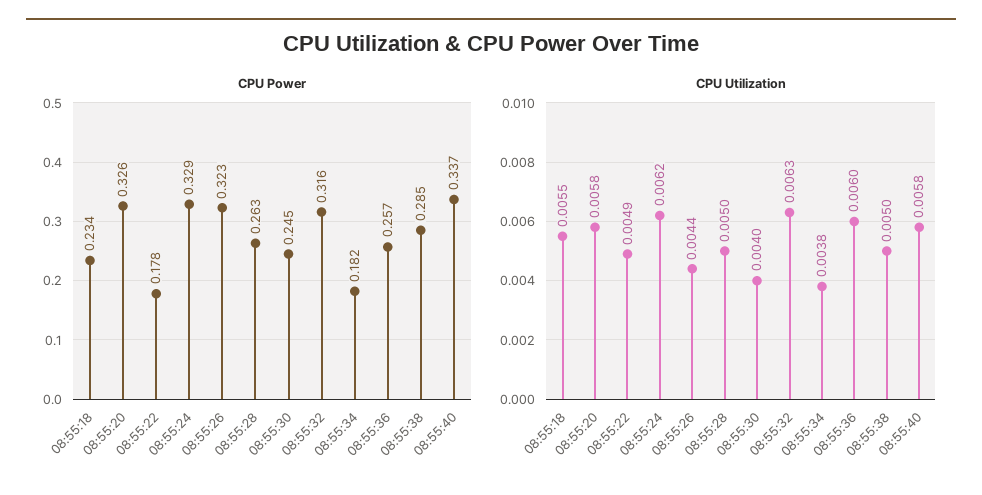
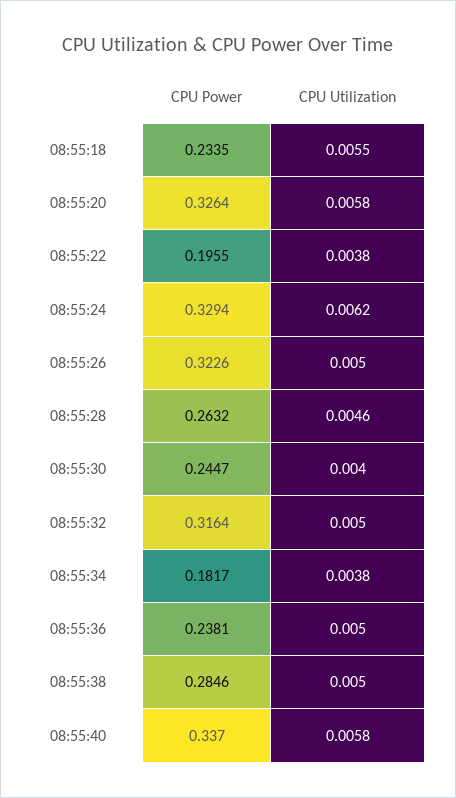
CPU Power, 08:55:22: 0.178 -> 0.1955
CPU Power, 08:55:36: 0.257 -> 0.2381
CPU Utilization, 08:55:22: 0.0049 -> 0.0038
CPU Utilization, 08:55:26: 0.0044 -> 0.005
CPU Utilization, 08:55:28: 0.005 -> 0.0046
CPU Utilization, 08:55:32: 0.0063 -> 0.005
CPU Utilization, 08:55:36: 0.006 -> 0.005

